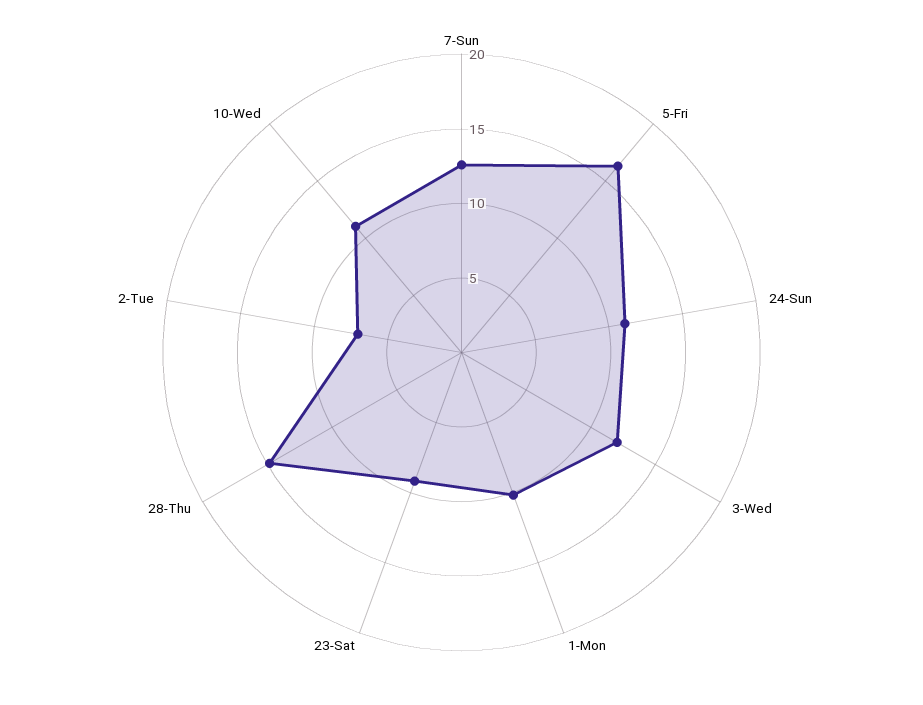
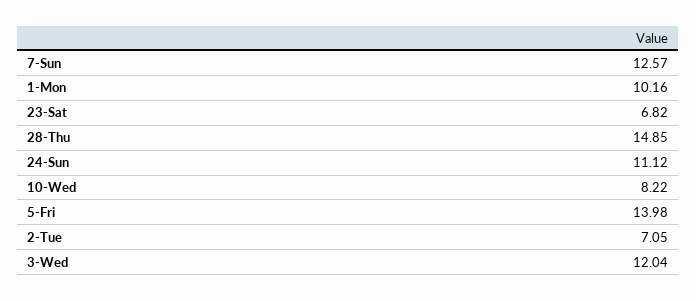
5-Fri: 16 -> 13.98
23-Sat: 9 -> 6.82
10-Wed: 11 -> 8.22

